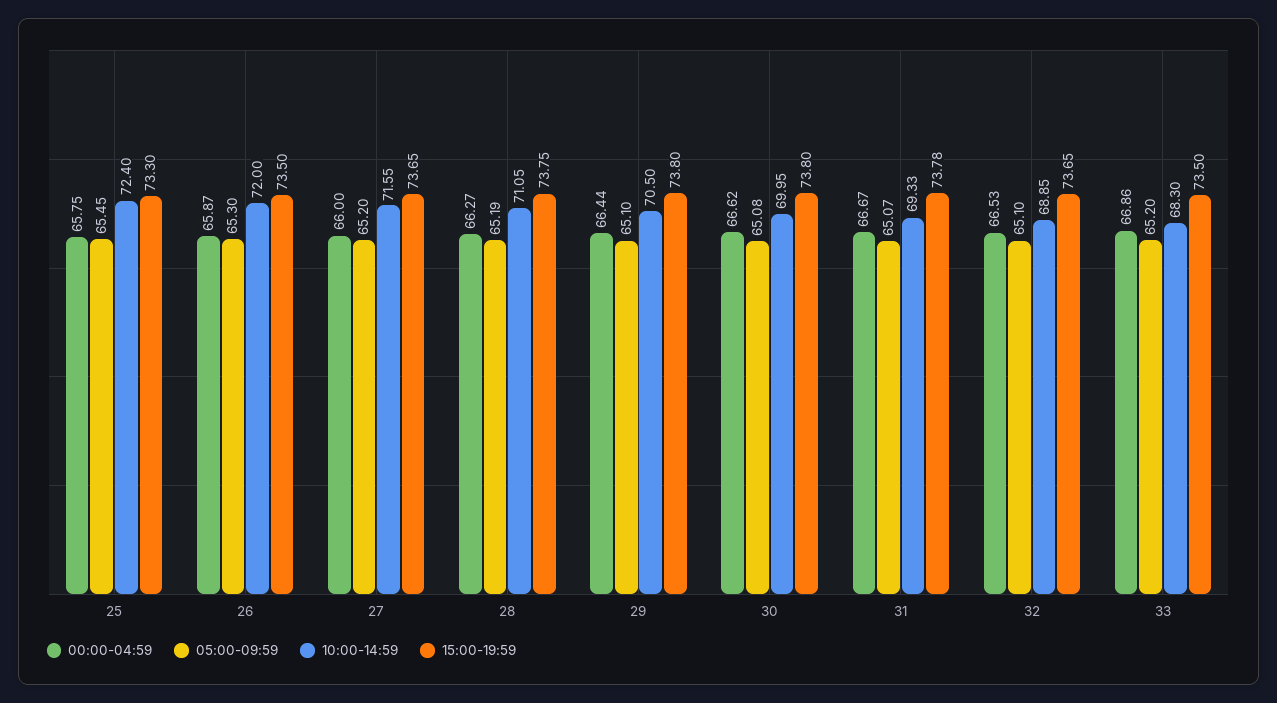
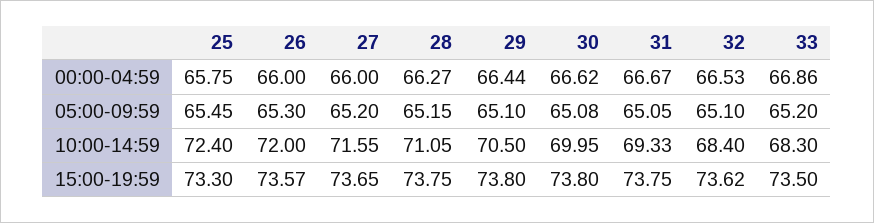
00:00-04:59, 26: 65.87 -> 66
15:00-19:59, 26: 73.5 -> 73.57
05:00-09:59, 28: 65.19 -> 65.15
05:00-09:59, 31: 65.07 -> 65.05
15:00-19:59, 31: 73.78 -> 73.75
10:00-14:59, 32: 68.85 -> 68.4
15:00-19:59, 32: 73.65 -> 73.62

